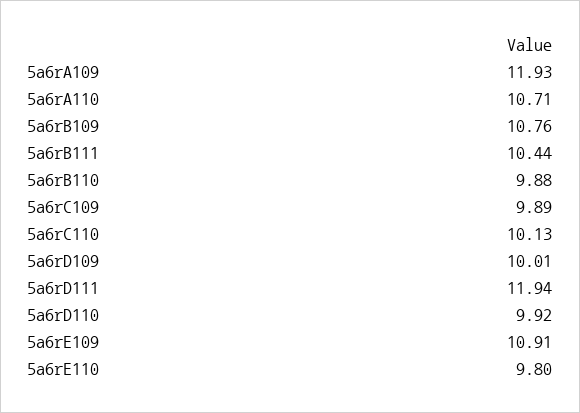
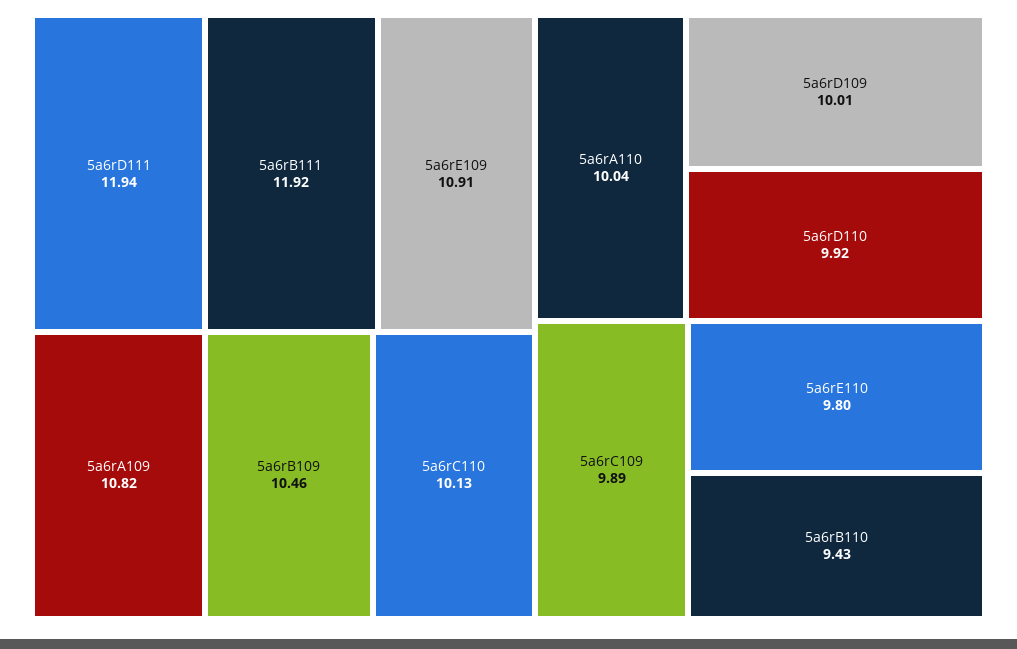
5a6rA109: 11.93 -> 10.82
5a6rA110: 10.71 -> 10.04
5a6rB109: 10.76 -> 10.46
5a6rB111: 10.44 -> 11.92
5a6rB110: 9.88 -> 9.43

